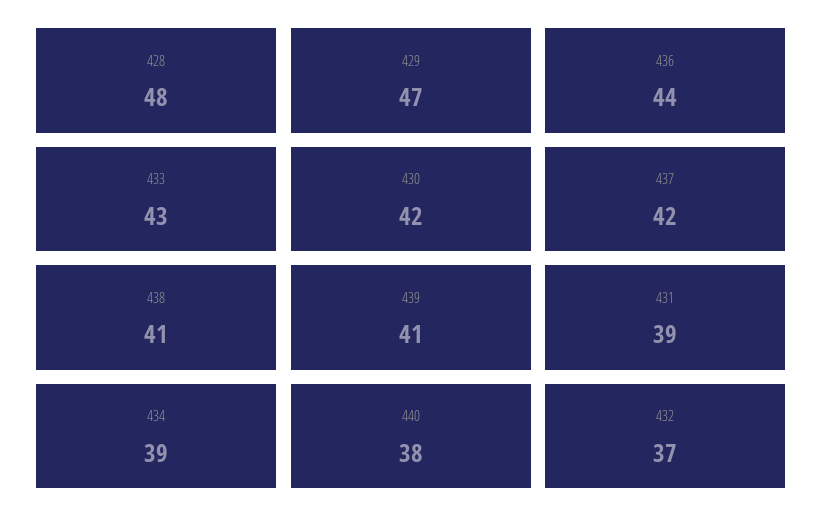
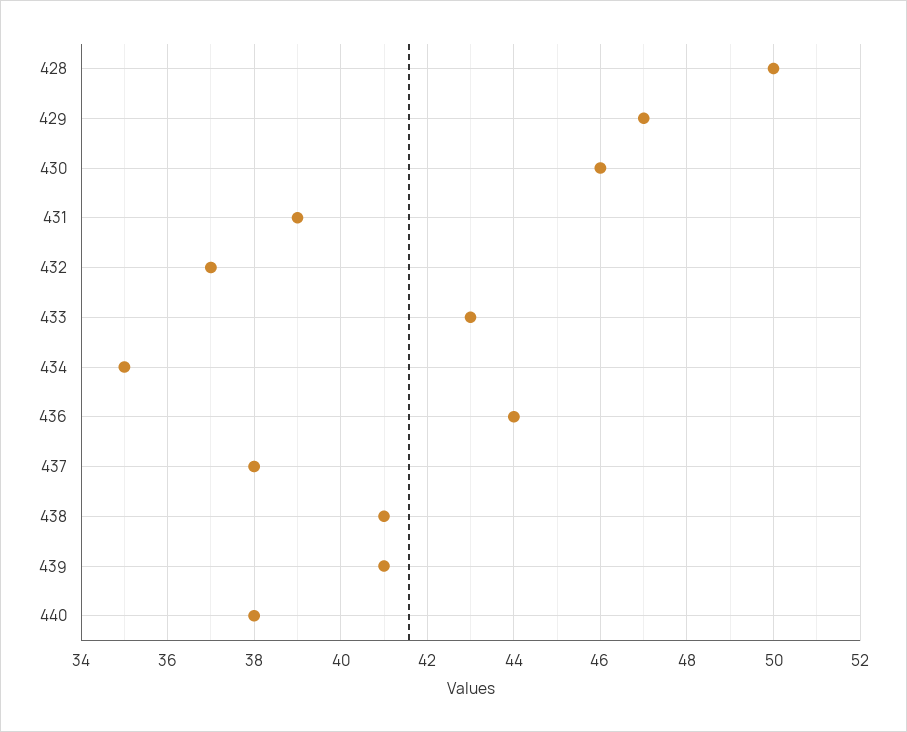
428: 48 -> 50
430: 42 -> 46
437: 42 -> 38
434: 39 -> 35

